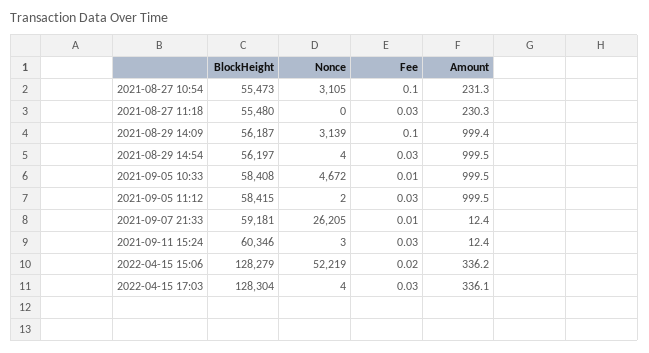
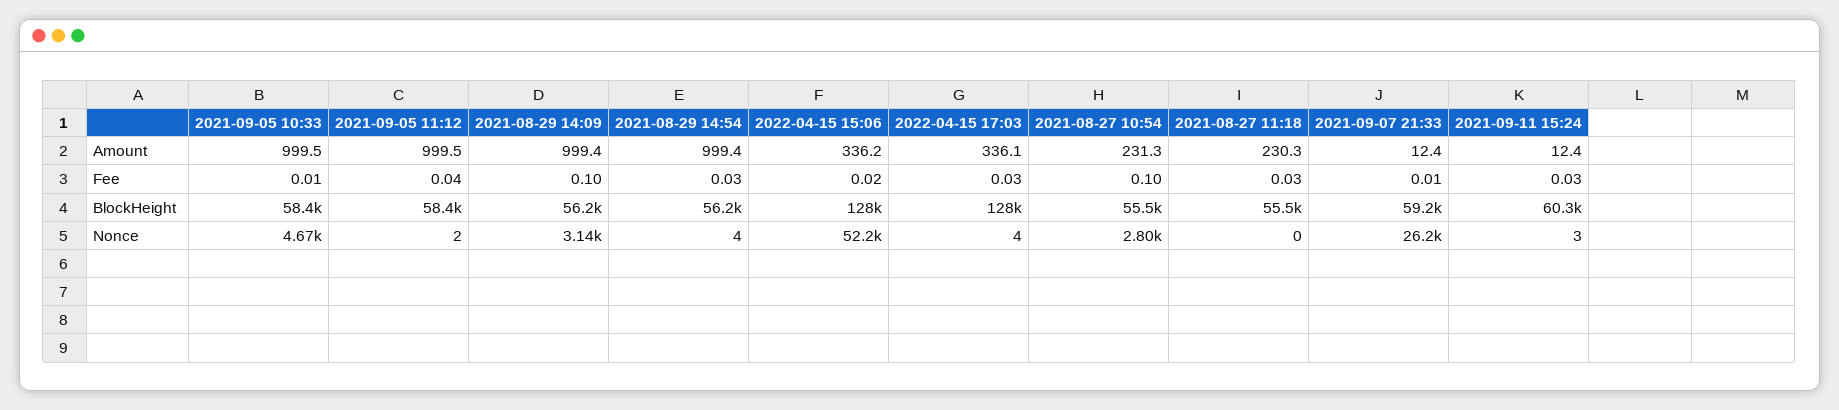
Nonce, 2021-08-27 10:54: 3105 -> 2800
Amount, 2021-08-29 14:54: 999.5 -> 999.4
Fee, 2021-09-05 11:12: 0.03 -> 0.04

